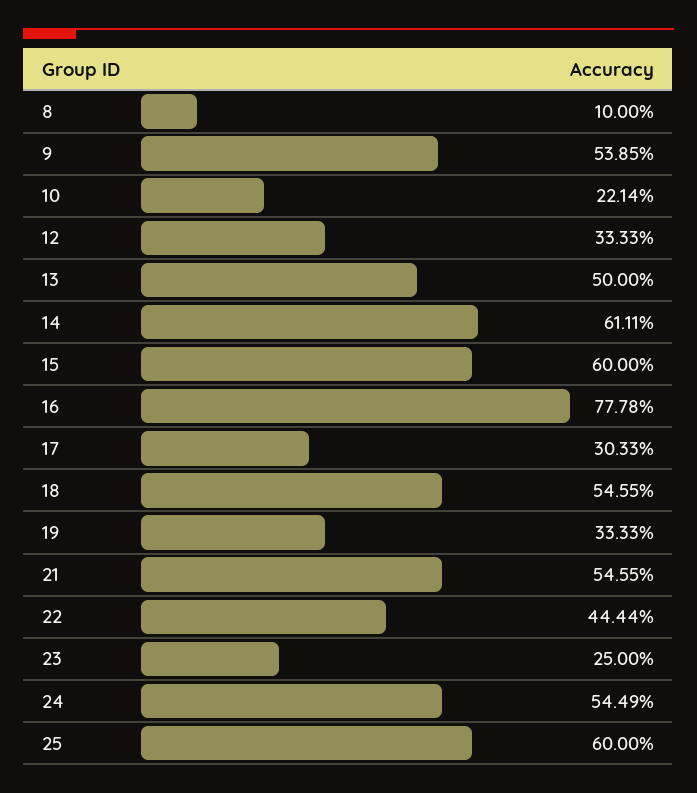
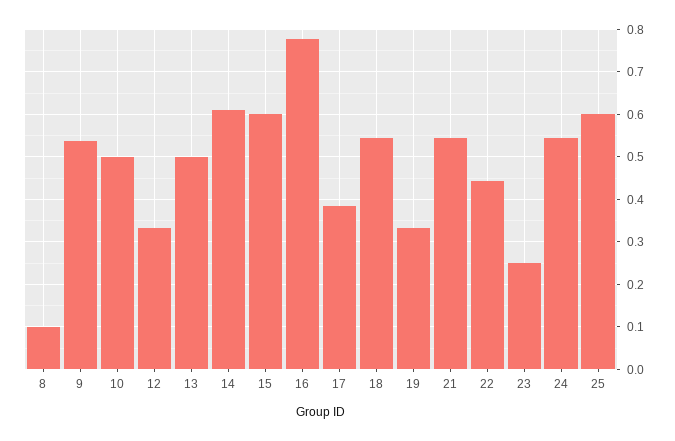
10: 0.2214 -> 0.5
17: 0.3033 -> 0.38

